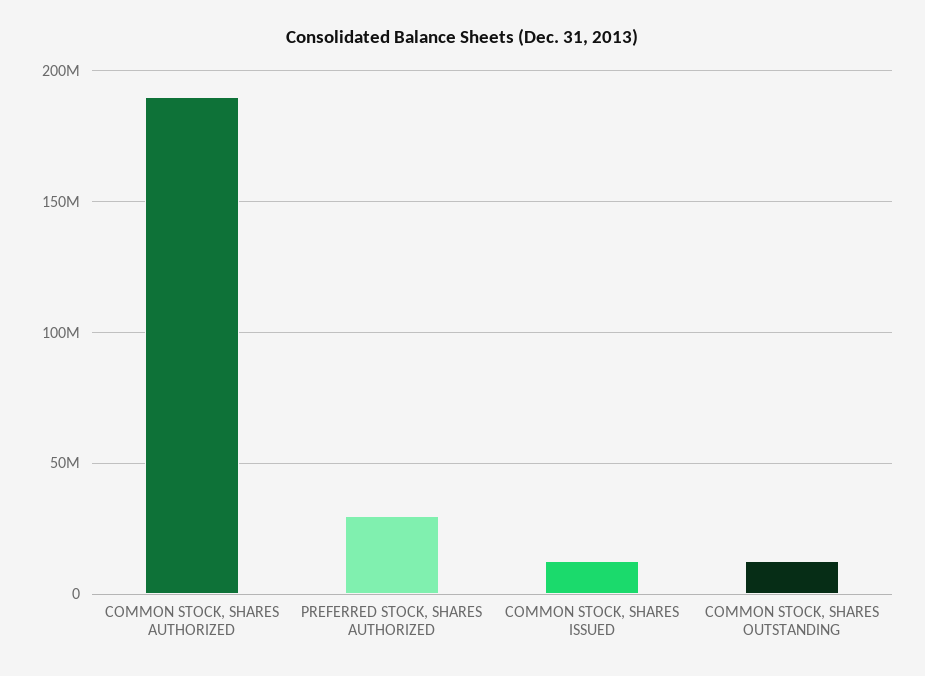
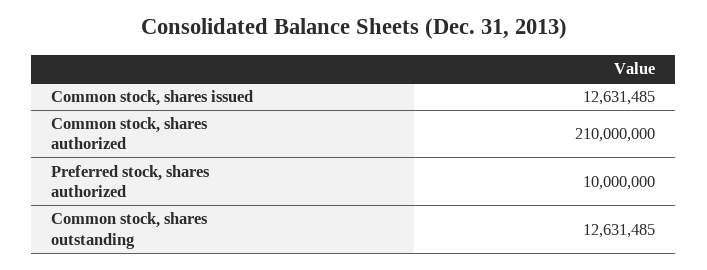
COMMON STOCK, SHARES AUTHORIZED: 190000000 -> 210000000
PREFERRED STOCK, SHARES AUTHORIZED: 30000000 -> 10000000

